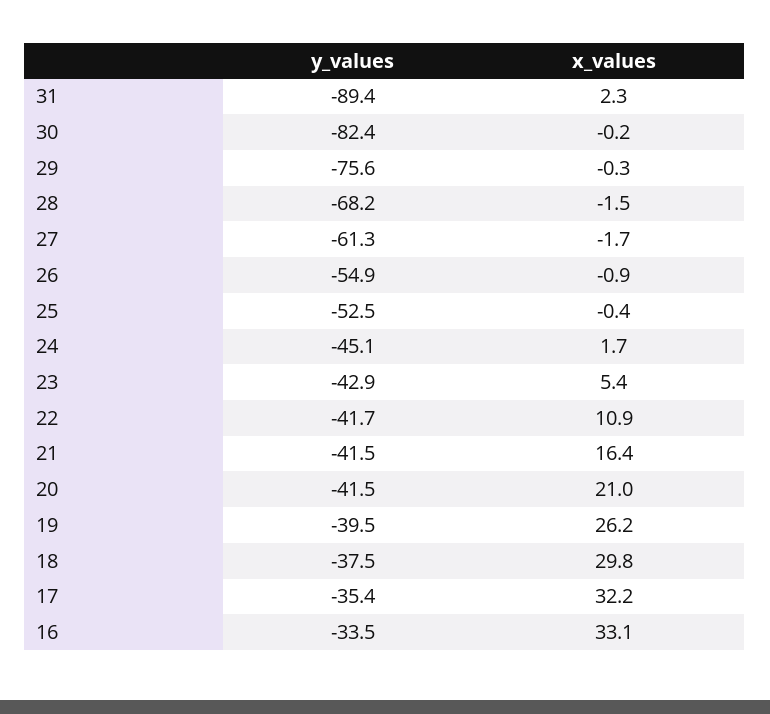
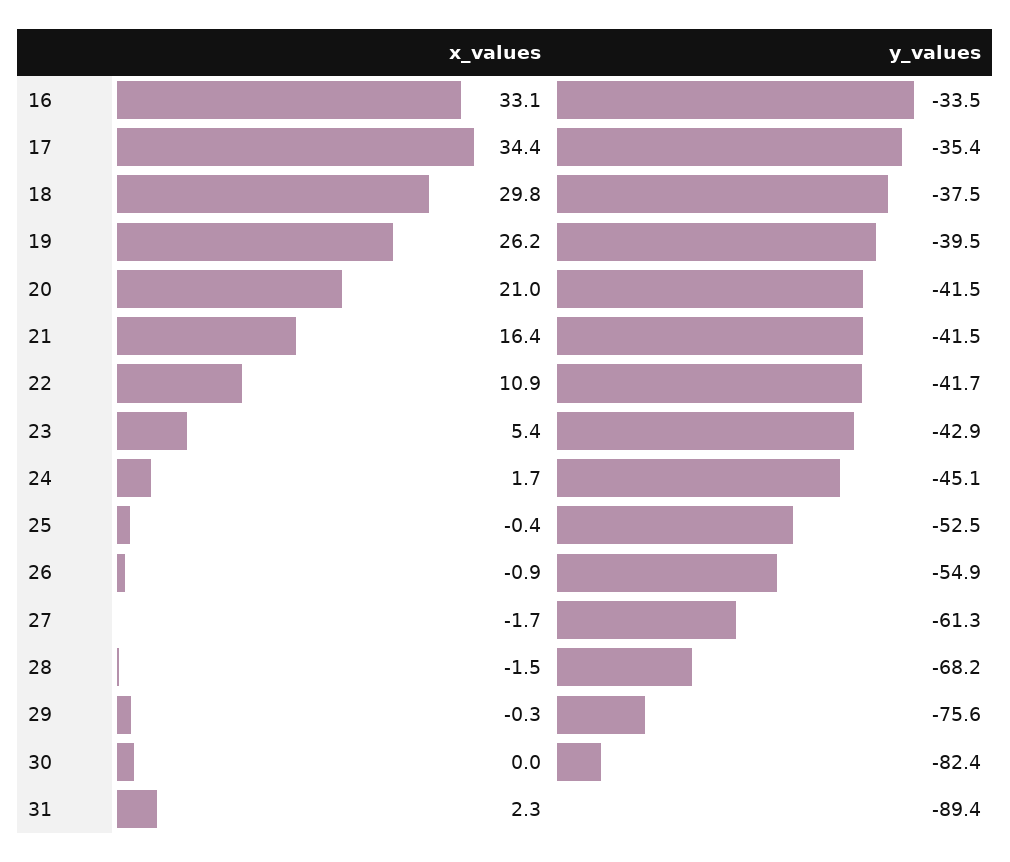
x_values, 30: -0.2 -> 0
x_values, 17: 32.2 -> 34.4

